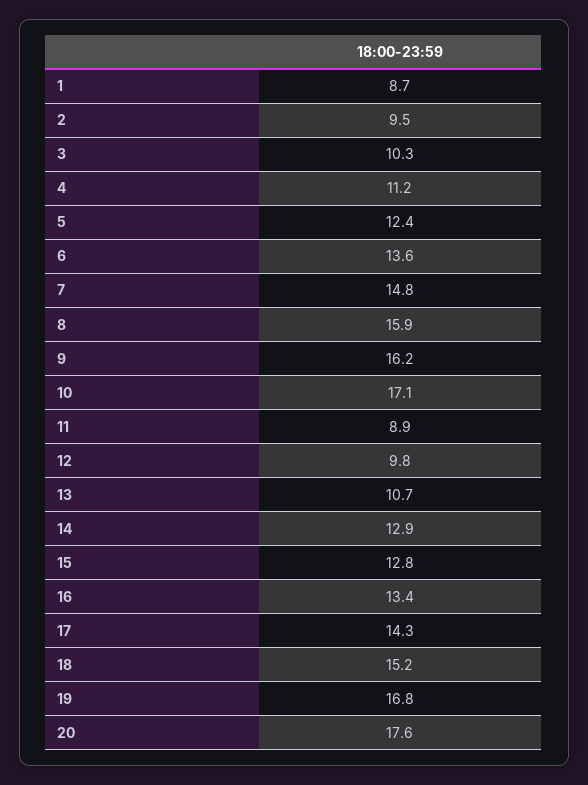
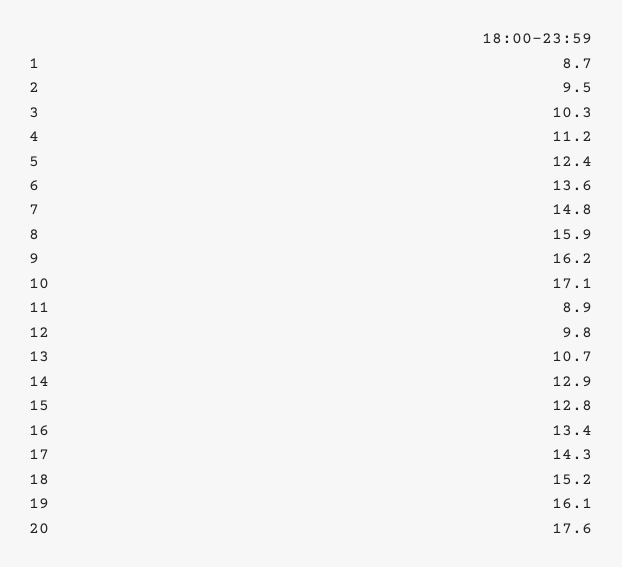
19: 16.8 -> 16.1

